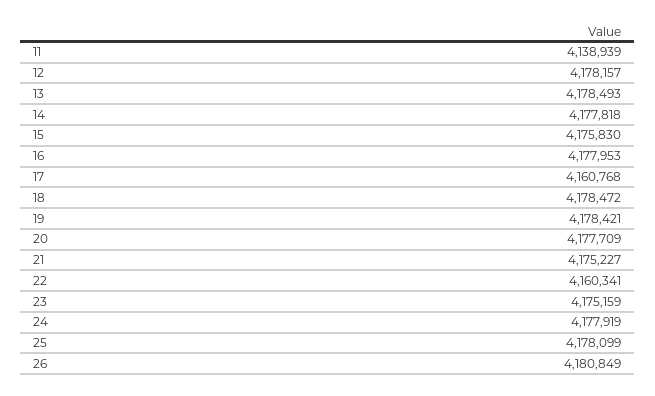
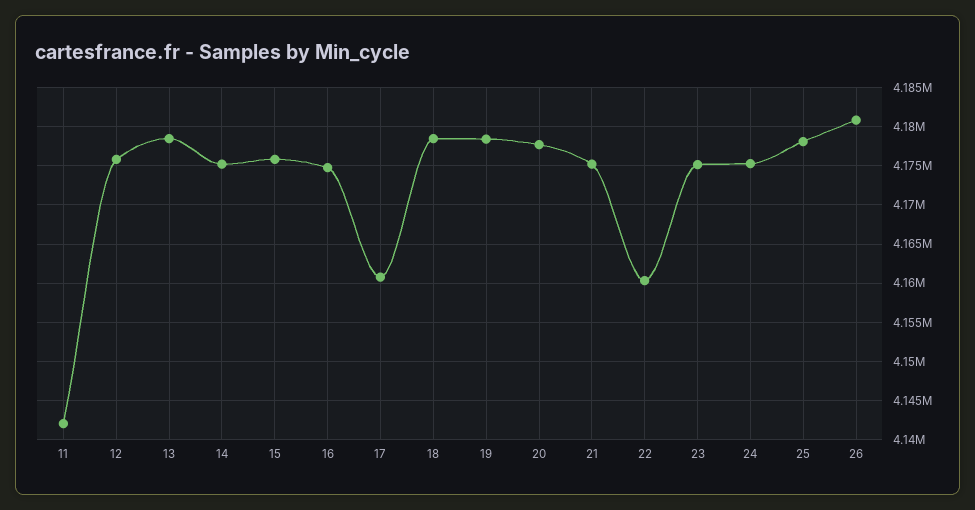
11: 4138939 -> 4142000
12: 4178157 -> 4176000
14: 4177818 -> 4175000
16: 4177953 -> 4175000
24: 4177919 -> 4175000

